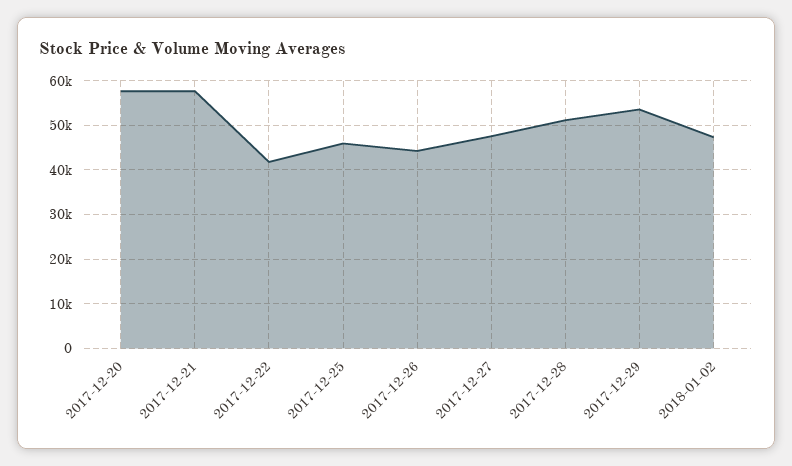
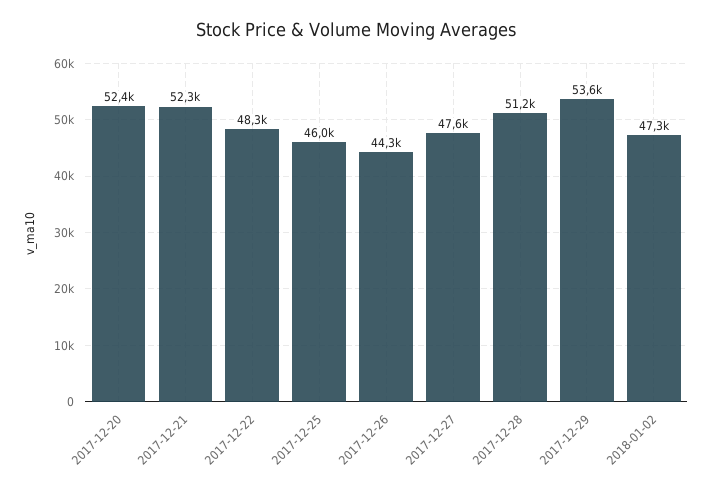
2017-12-20: 58000 -> 52400
2017-12-21: 58000 -> 52300
2017-12-22: 42000 -> 48300

